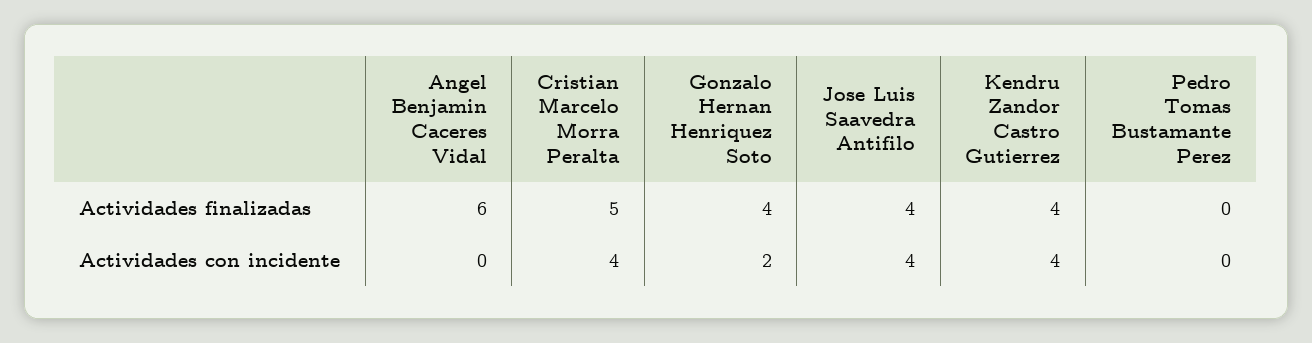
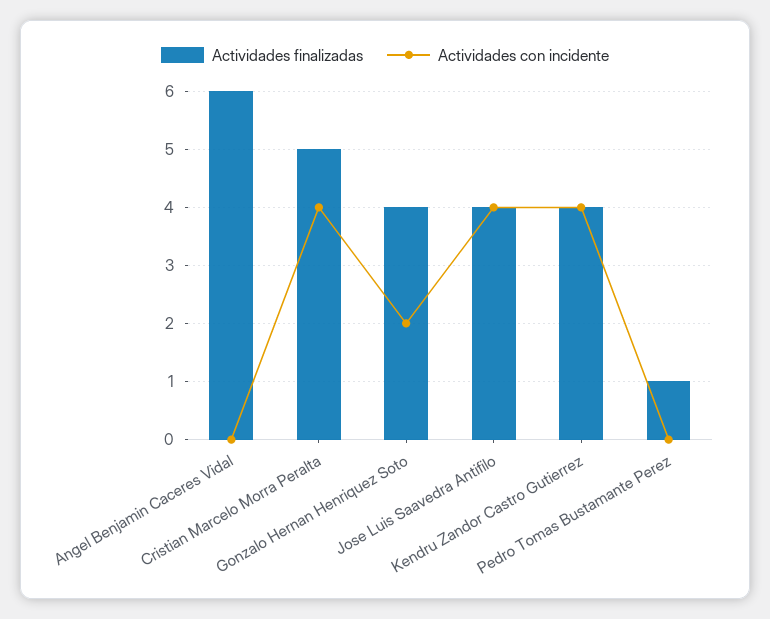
Actividades finalizadas, Pedro Tomas Bustamante Perez: 0 -> 1

